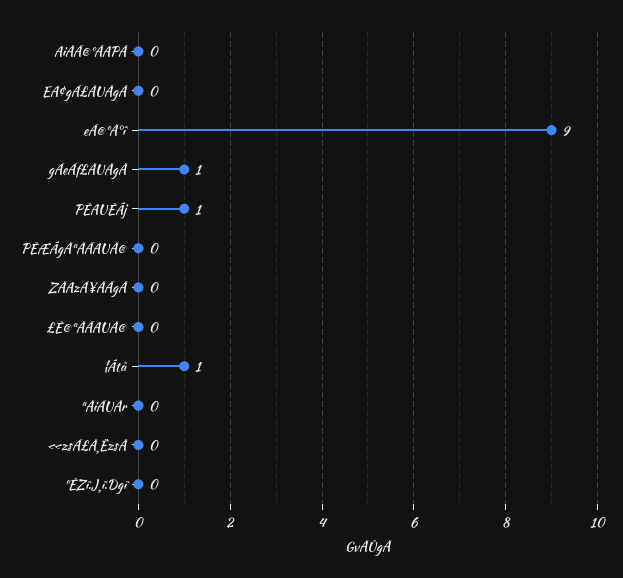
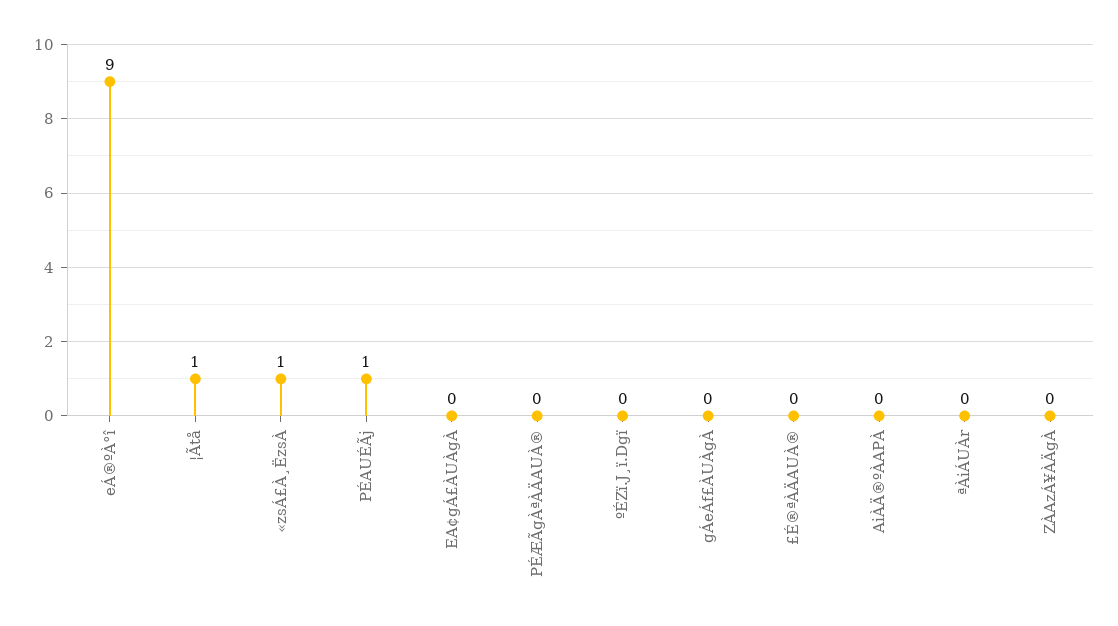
gÁeÁf£ÀUÀgÀ: 1 -> 0
«zsÁ£À¸ËzsÀ: 0 -> 1

